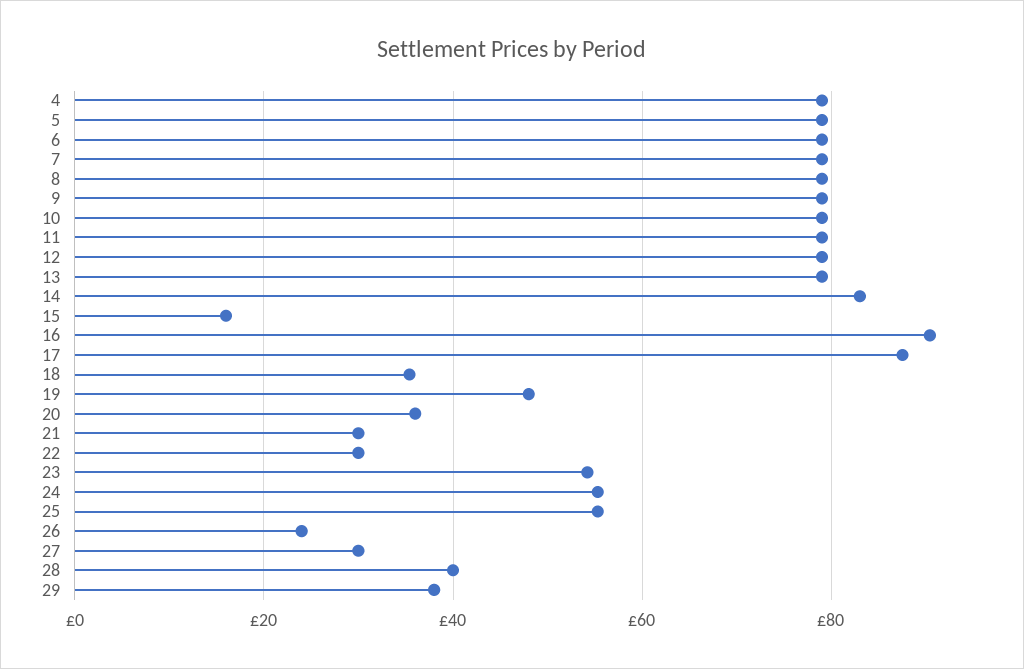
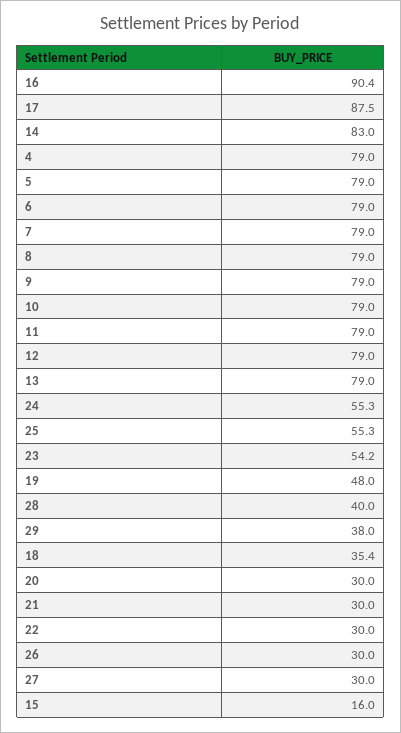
20: 36 -> 30
26: 24 -> 30

